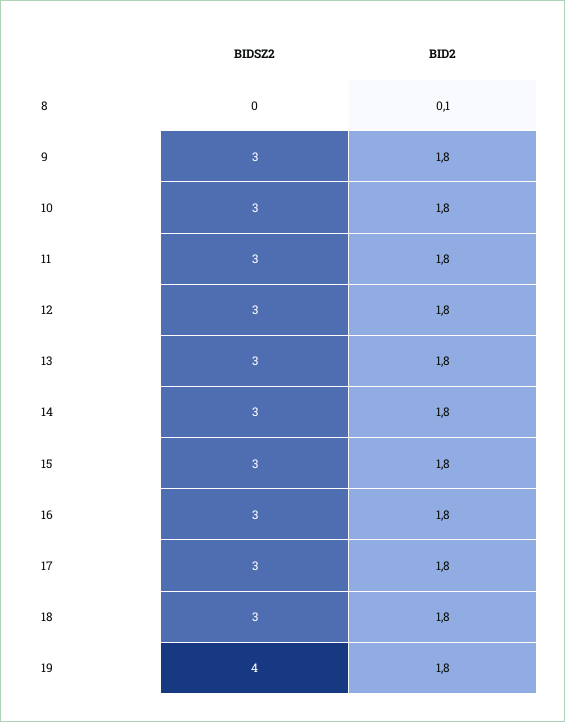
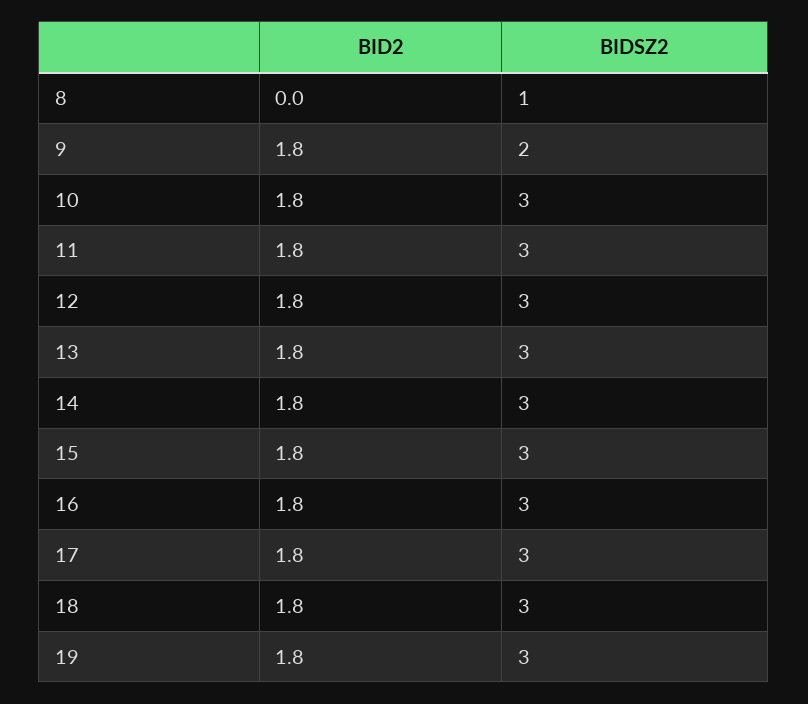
BIDSZ2, 8: 0 -> 1
BID2, 8: 0.1 -> 0
BIDSZ2, 9: 3 -> 2
BIDSZ2, 19: 4 -> 3

